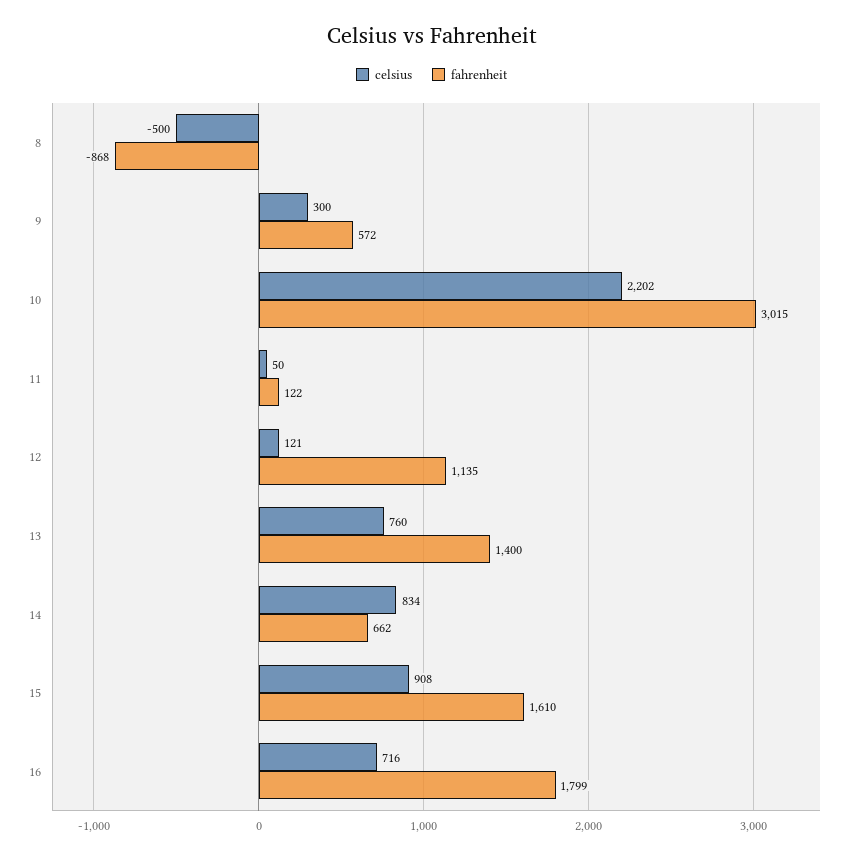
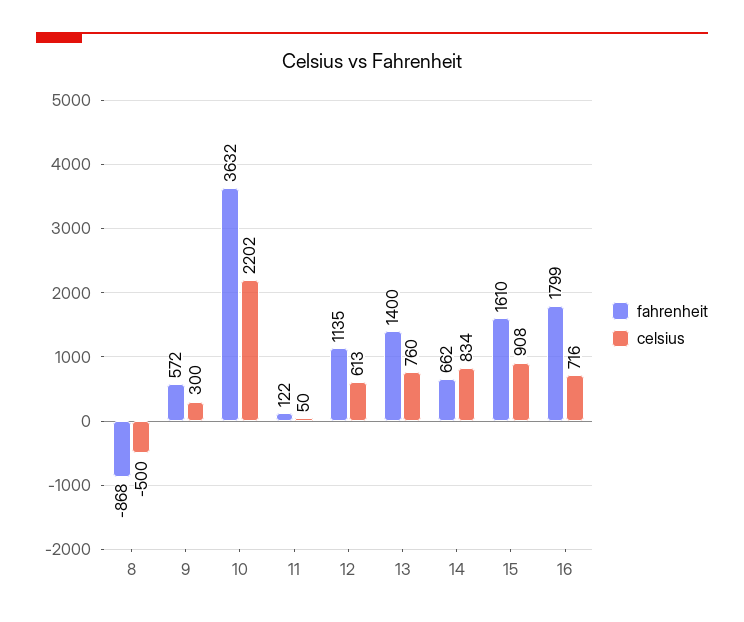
fahrenheit, 10: 3015 -> 3632
celsius, 12: 121 -> 613

